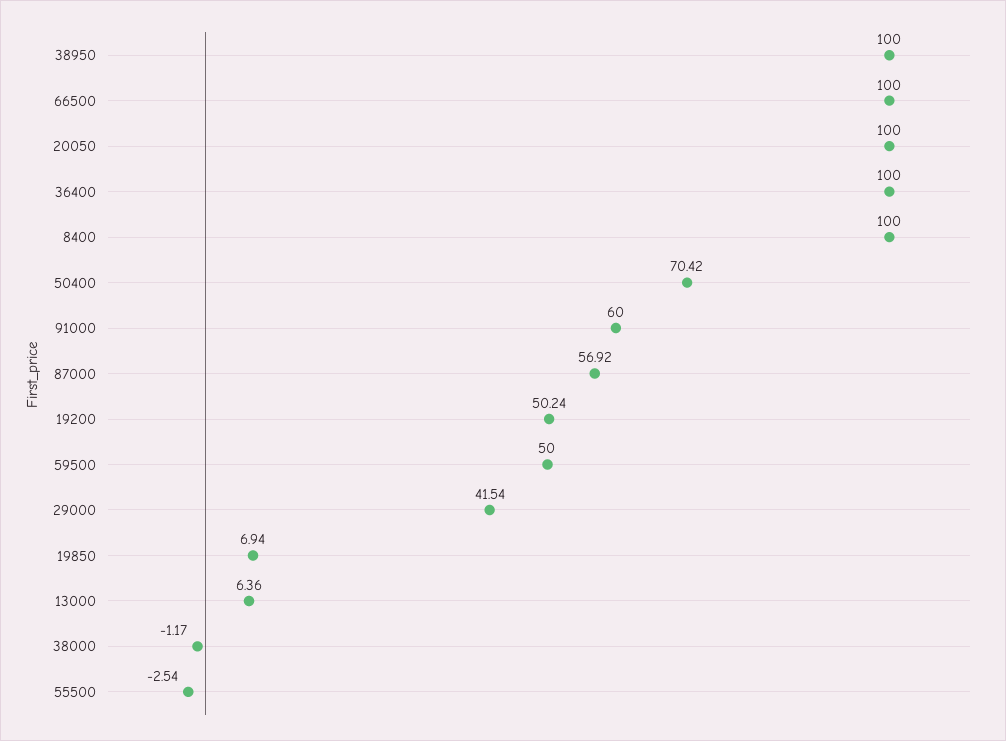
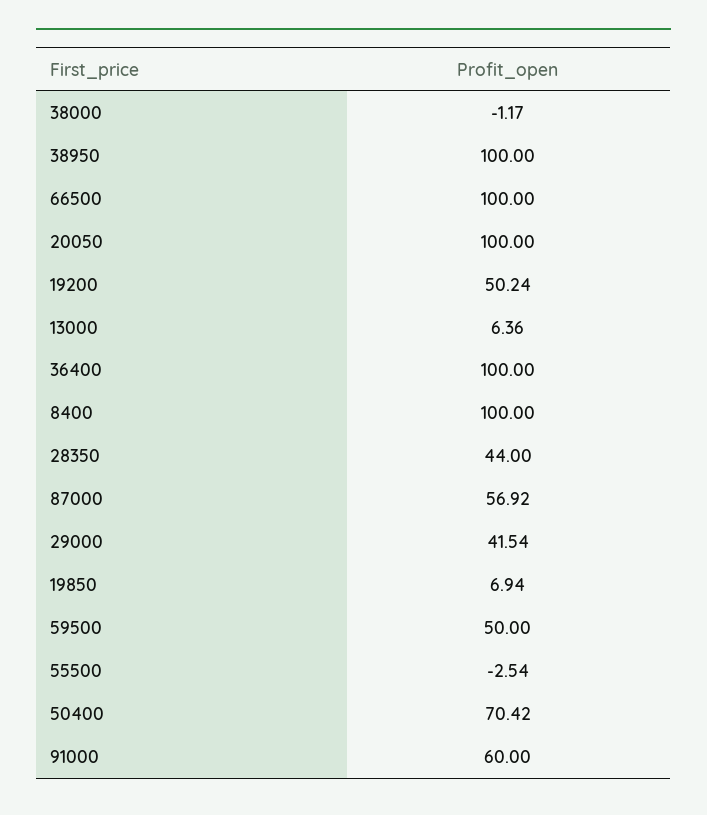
28350: none -> 44

